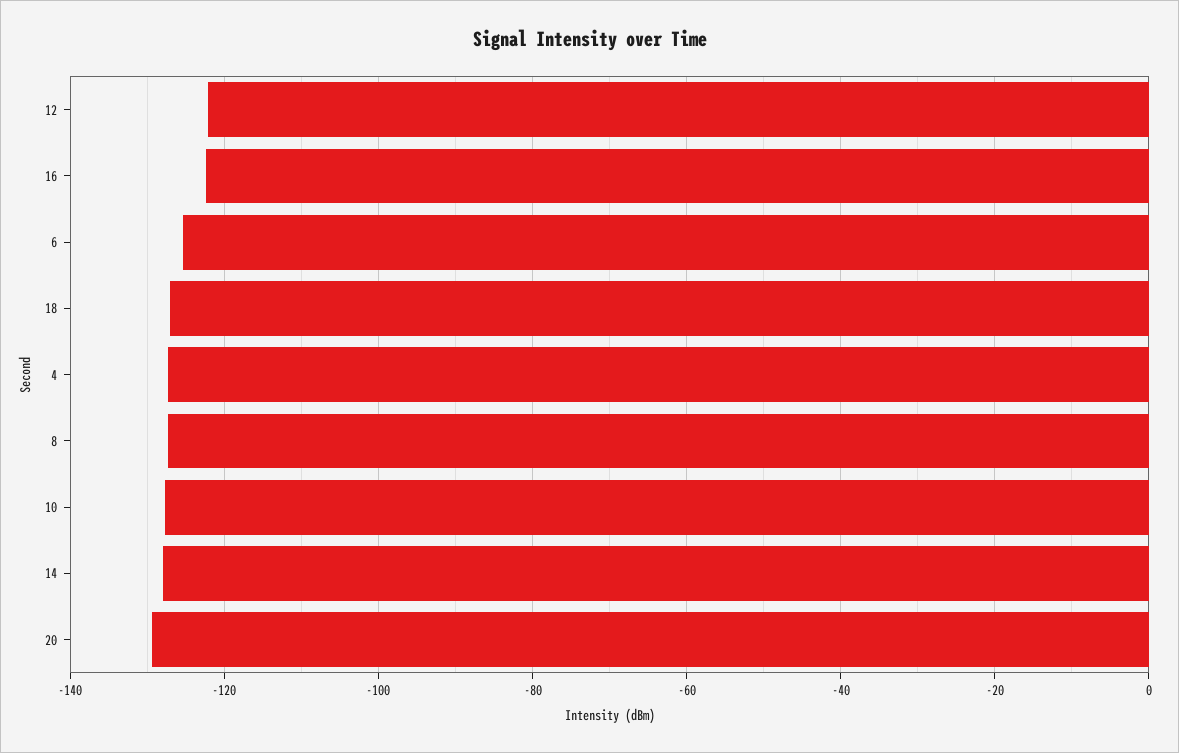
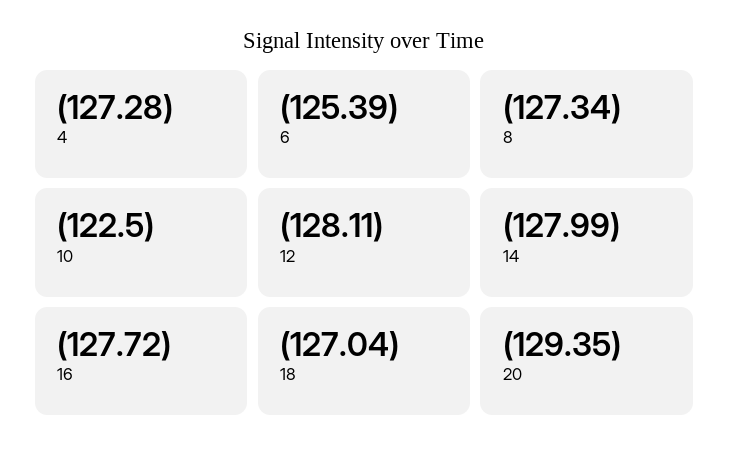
12: -122 -> -128.11
16: -122 -> -127.72
10: -128 -> -122.5

